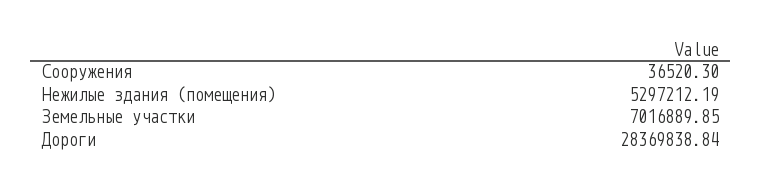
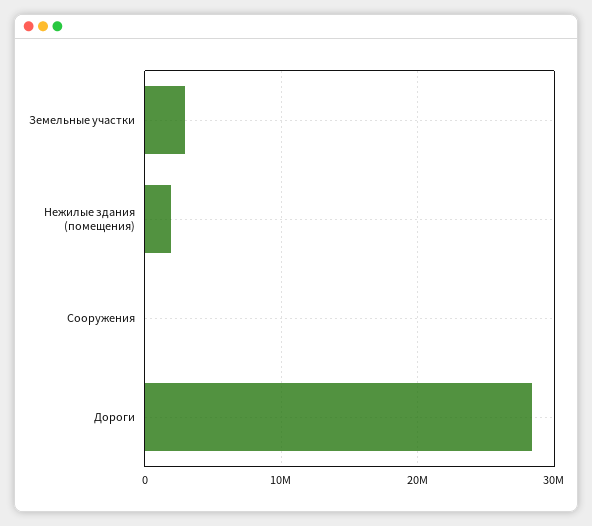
Нежилые здания (помещения): 5297212.19 -> 2000000
Земельные участки: 7016889.85 -> 3000000

